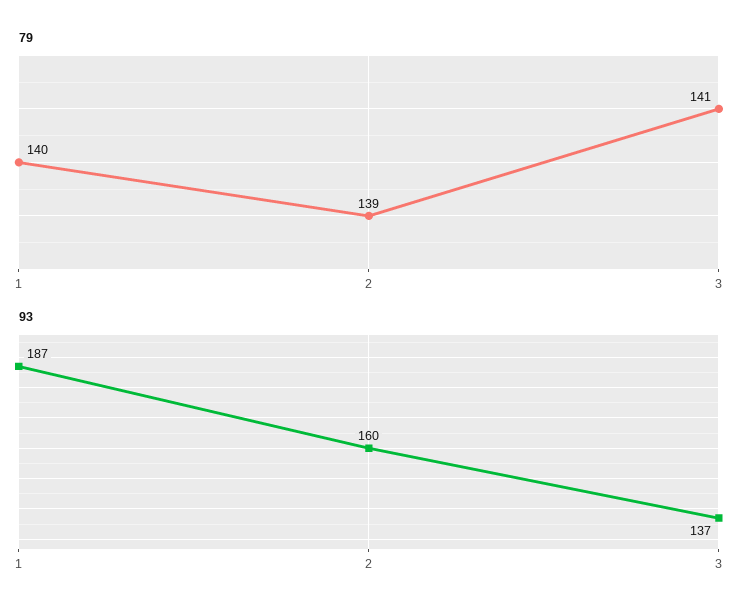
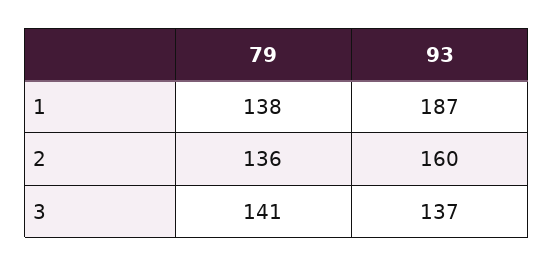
79, 1: 140 -> 138
79, 2: 139 -> 136

